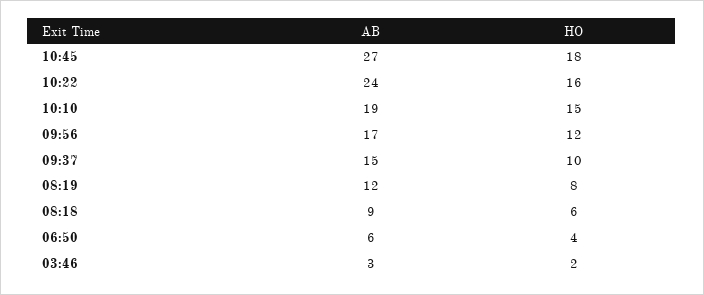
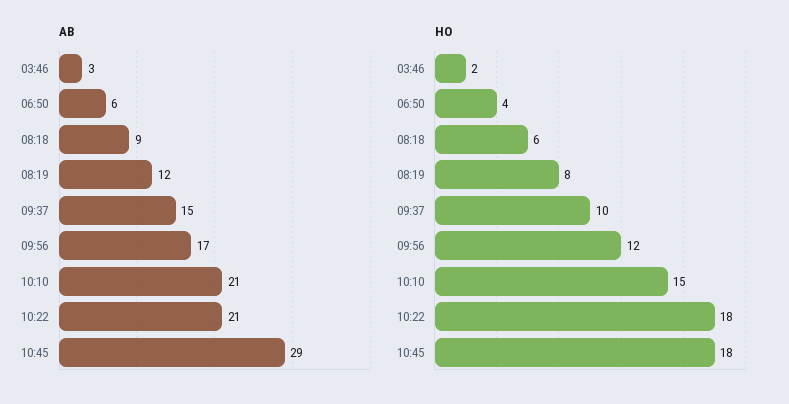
AB, 10:45: 27 -> 29
AB, 10:22: 24 -> 21
HO, 10:22: 16 -> 18
AB, 10:10: 19 -> 21

